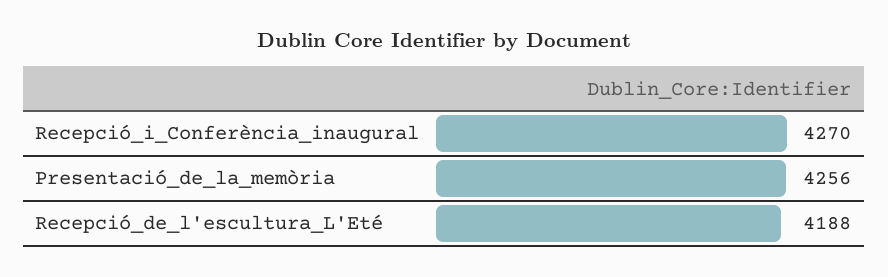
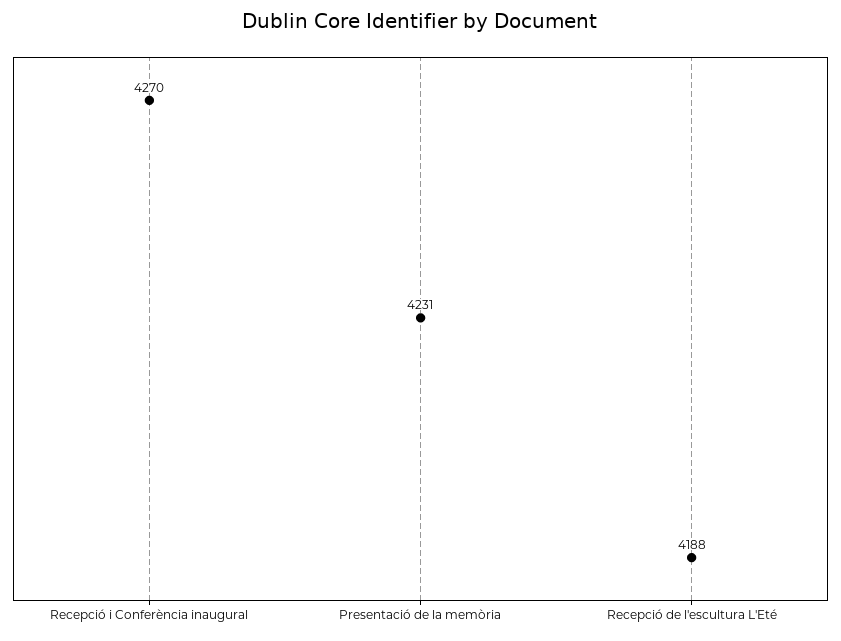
Presentació_de_la_memòria: 4256 -> 4231

